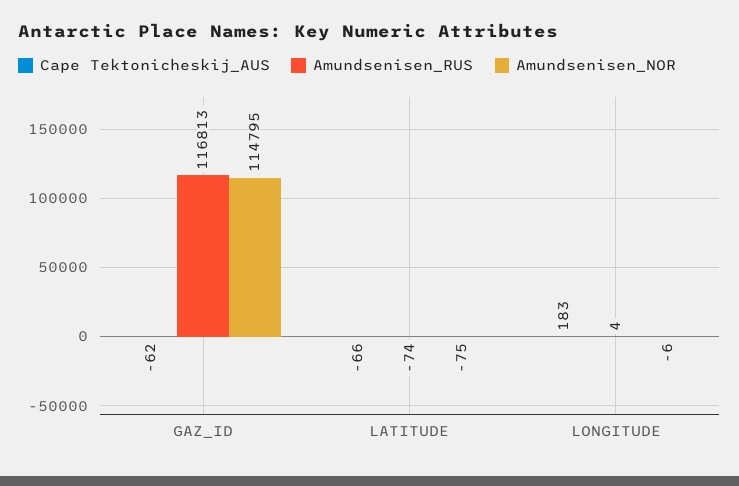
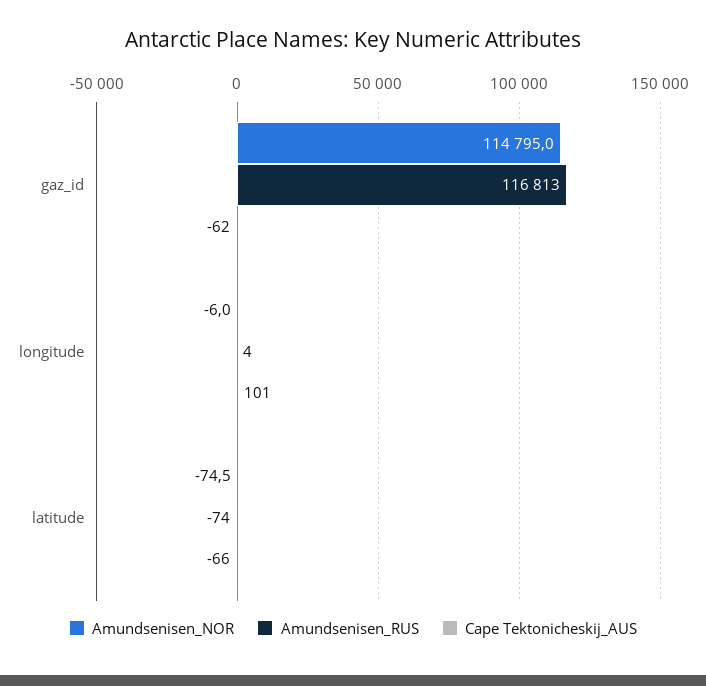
Cape Tektonicheskij_AUS, LONGITUDE: 183 -> 101

